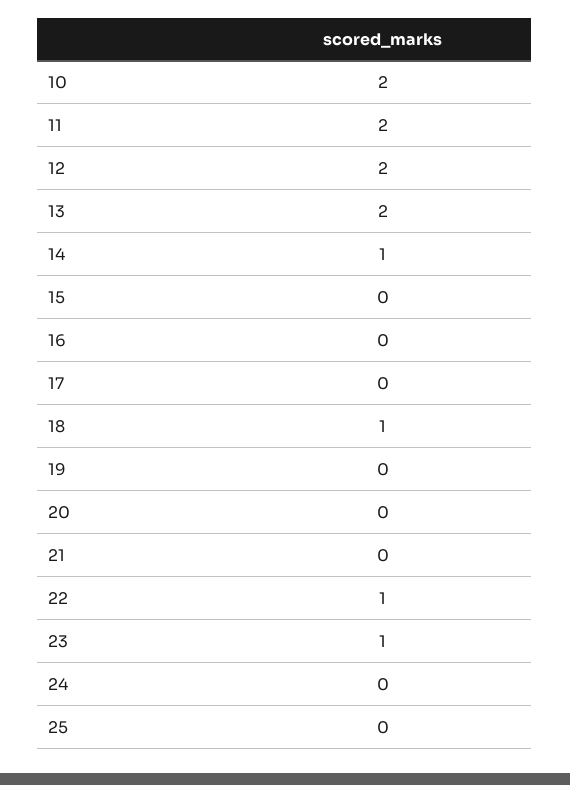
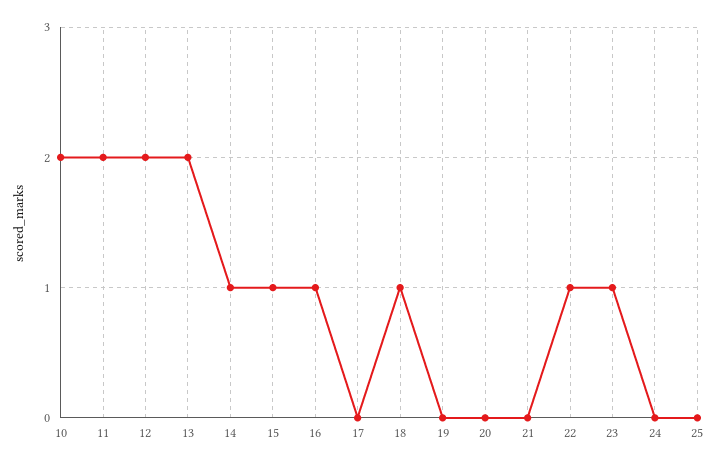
15: 0 -> 1
16: 0 -> 1

